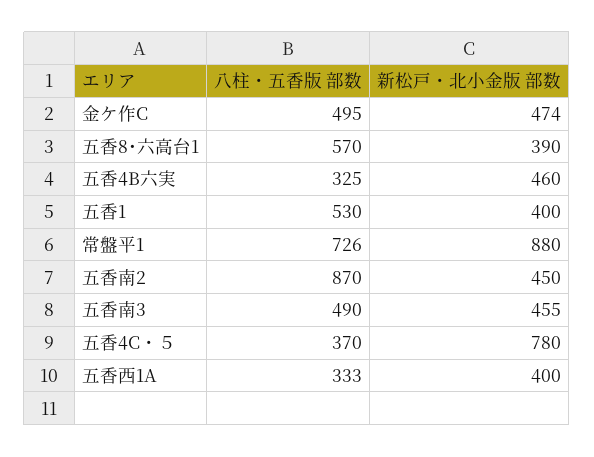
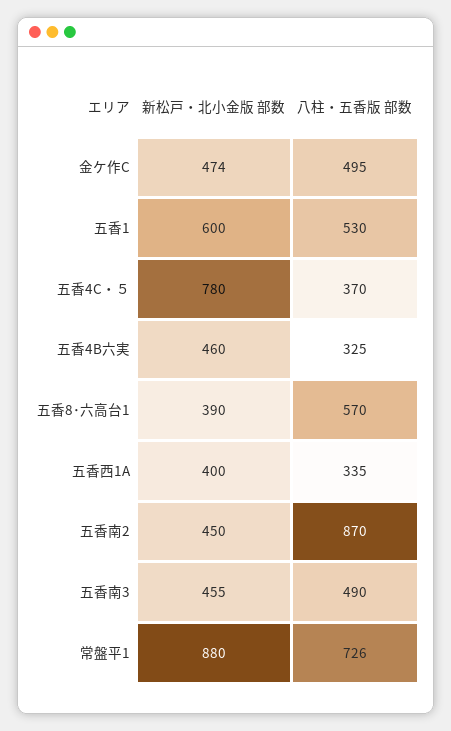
新松戸・北小金版 部数, 五香1: 400 -> 600
八柱・五香版 部数, 五香西1A: 333 -> 335

